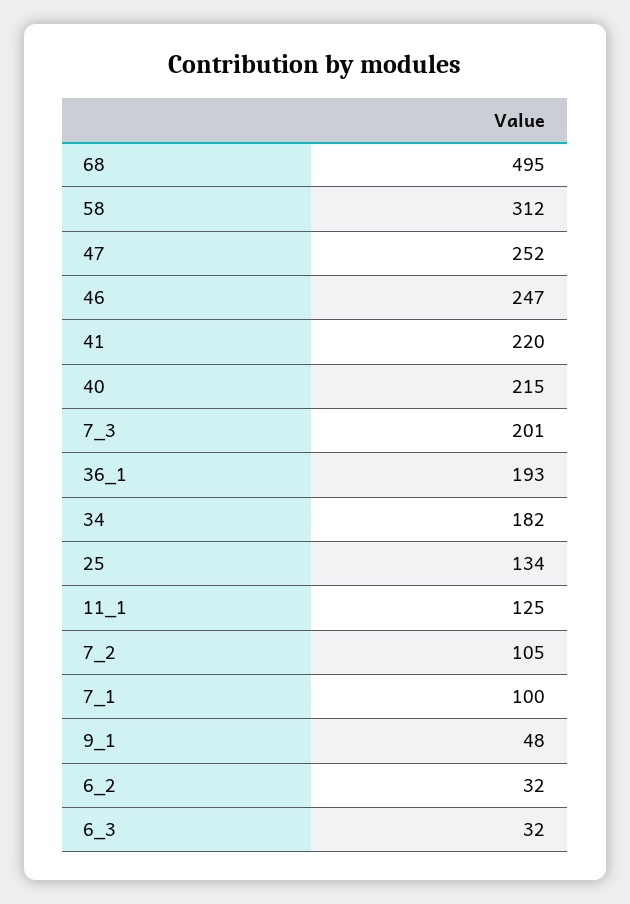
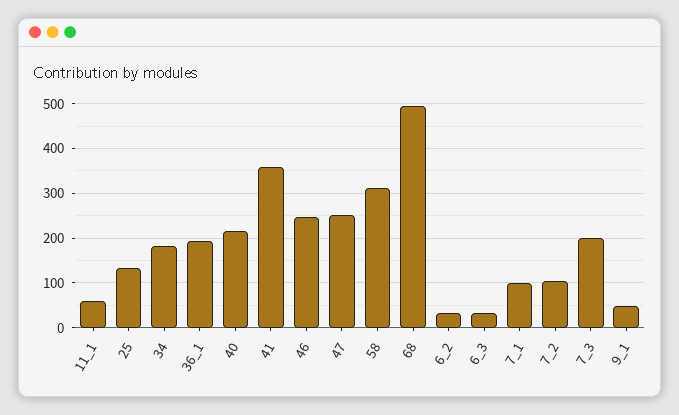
41: 220 -> 360
11_1: 125 -> 60

